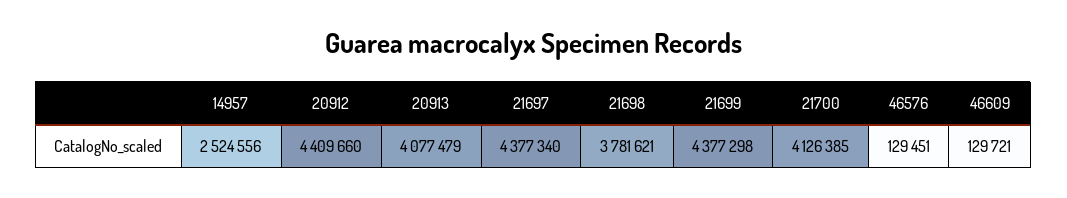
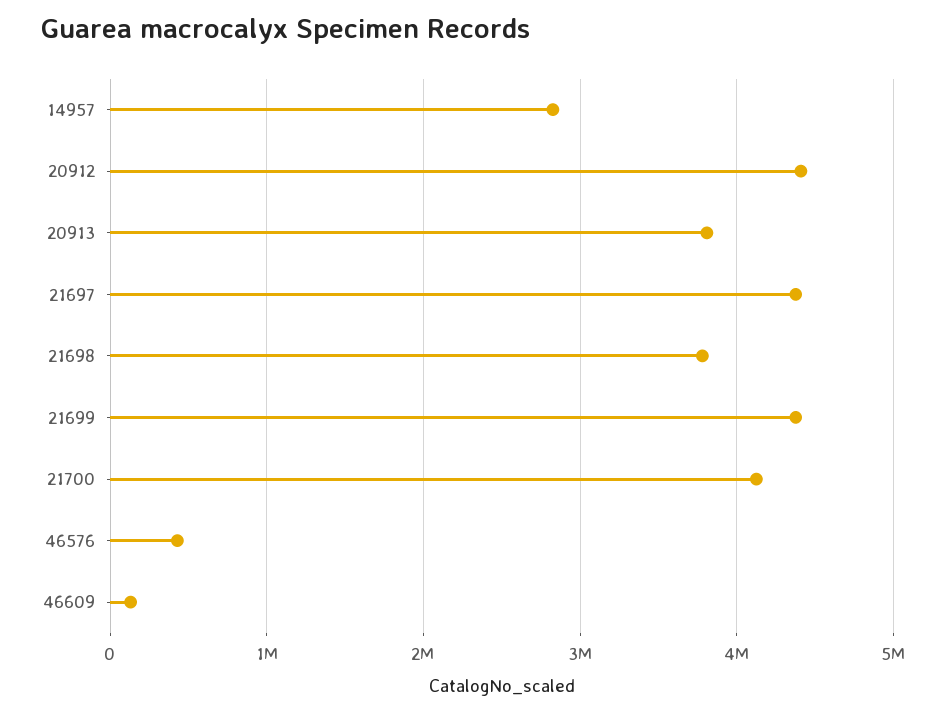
14957: 2524556 -> 2800000
20913: 4077479 -> 3800000
46576: 129451 -> 400000

